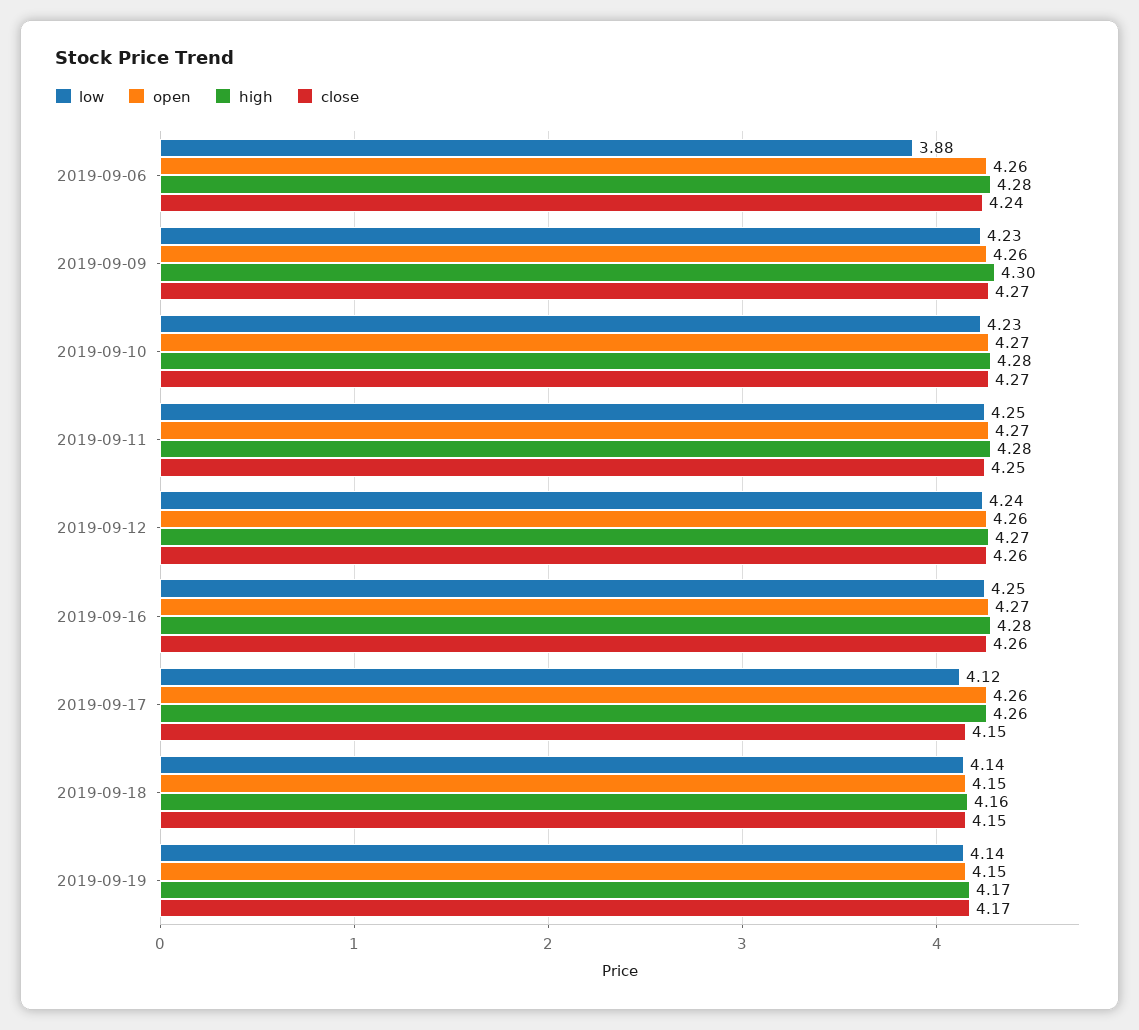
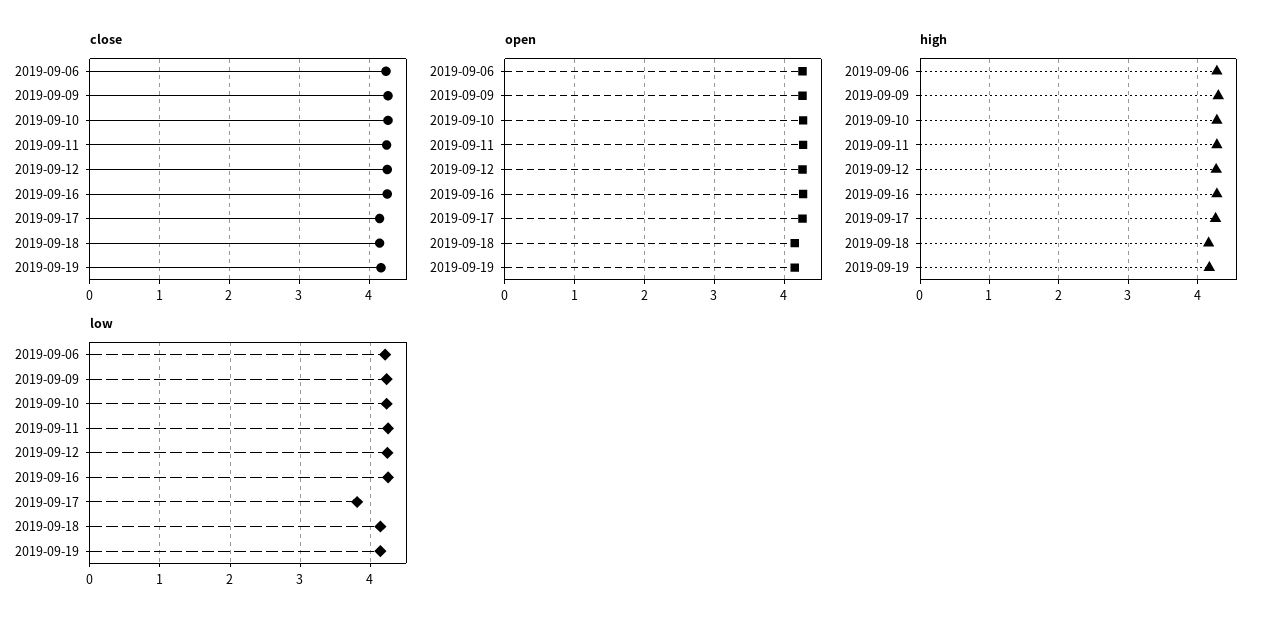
low, 2019-09-06: 3.88 -> 4.2
low, 2019-09-17: 4.12 -> 3.8

